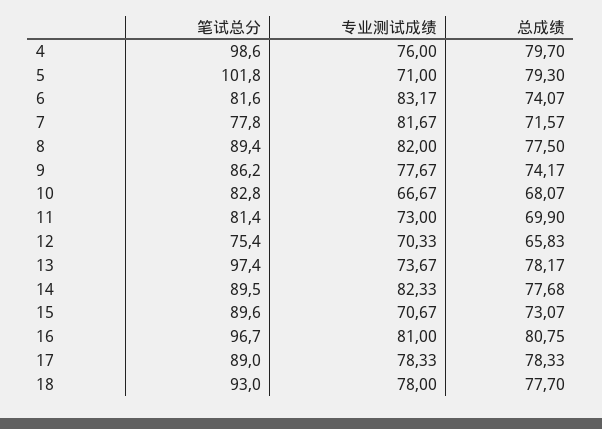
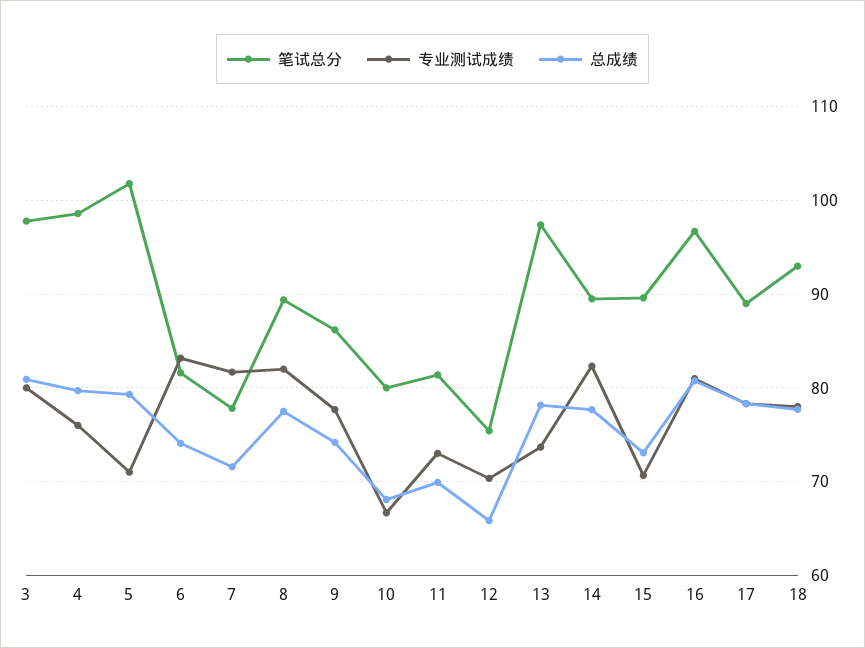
笔试总分, 10: 82.8 -> 80
笔试总分, 3: none -> 98
专业测试成绩, 3: none -> 80
总成绩, 3: none -> 81

